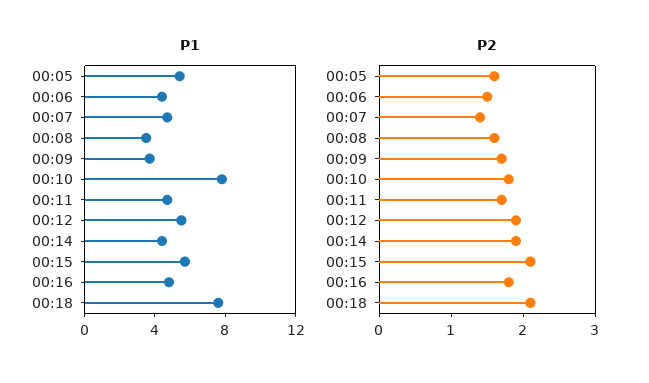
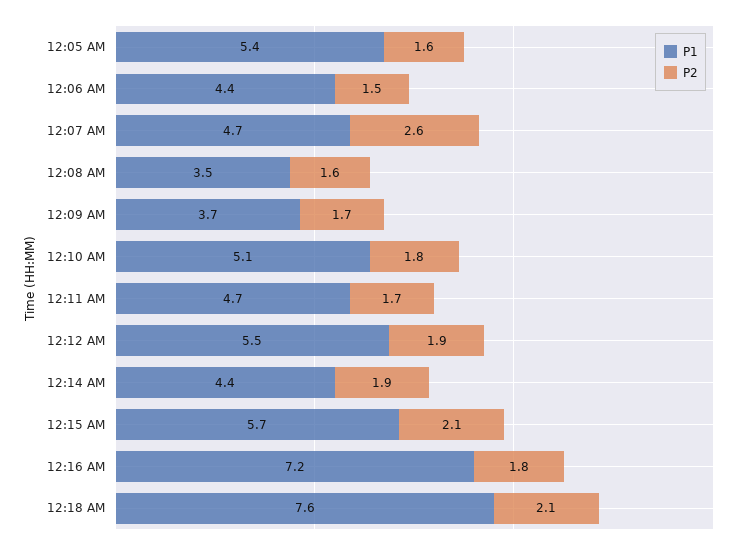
P1, 00:10: 8 -> 5.1
P1, 00:16: 5 -> 7.2
P2, 00:07: 1.5 -> 2.6

